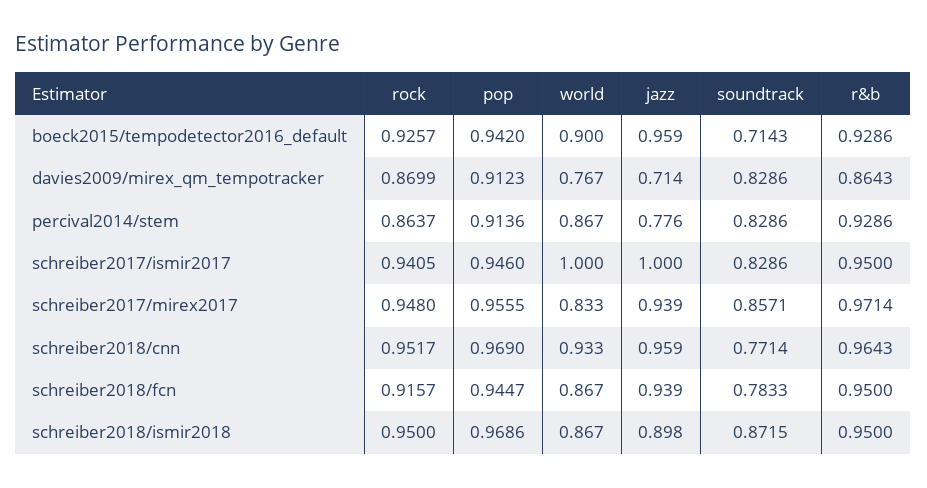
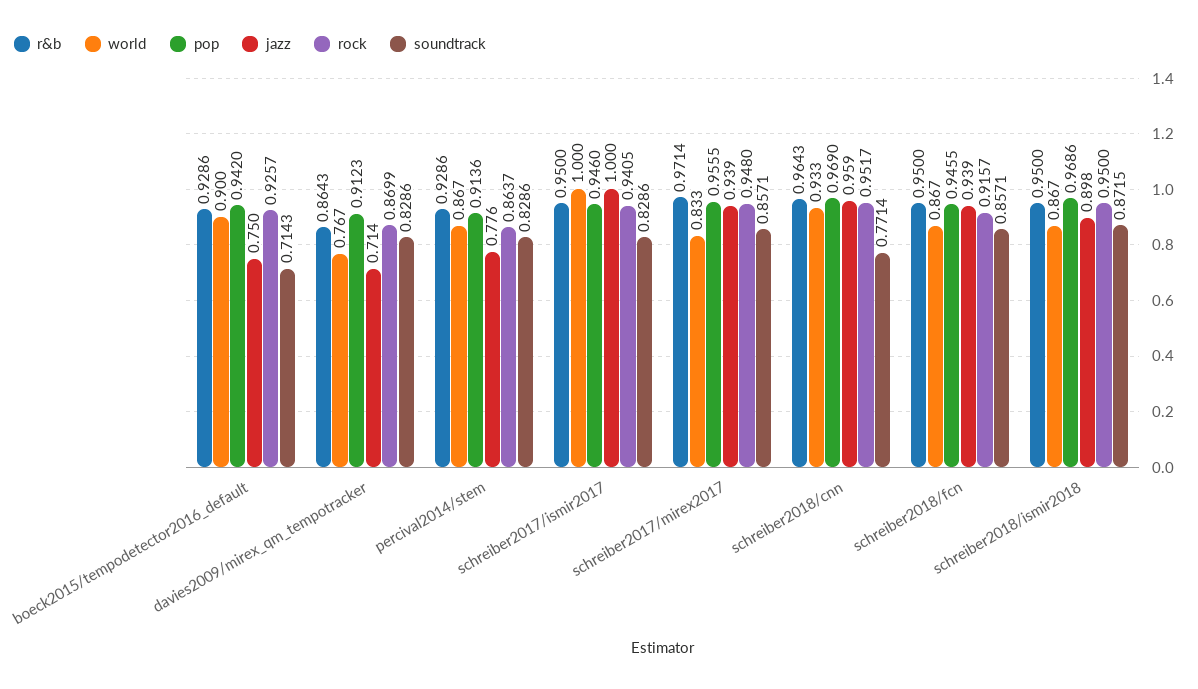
jazz, boeck2015/tempodetector2016_default: 0.959 -> 0.75
pop, schreiber2018/fcn: 0.9447 -> 0.9455
soundtrack, schreiber2018/fcn: 0.7833 -> 0.8571

